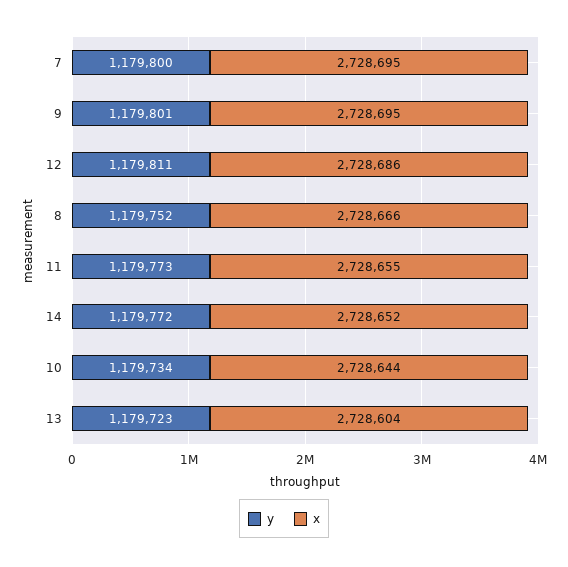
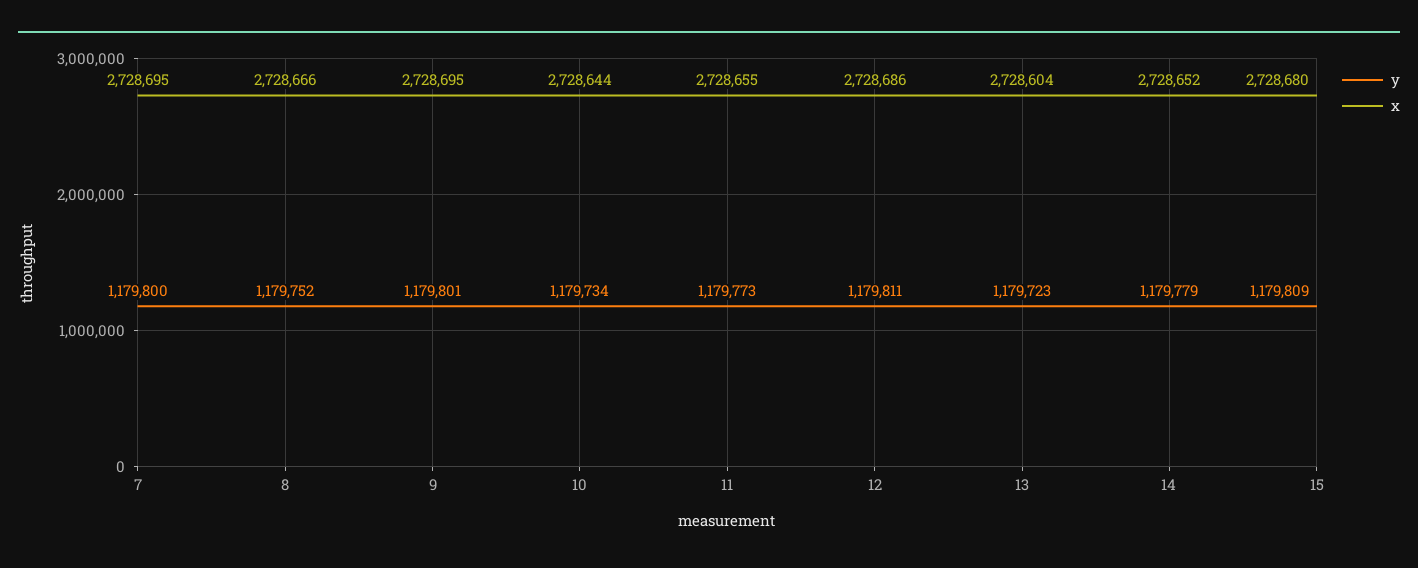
y, 14: 1179772 -> 1179779
y, 15: none -> 1179809
x, 15: none -> 2728680

